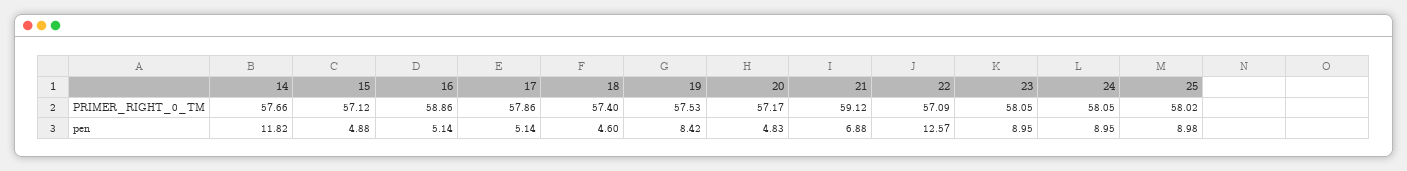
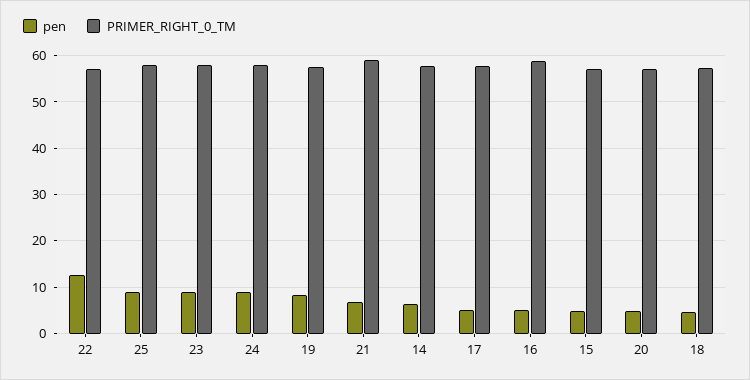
pen, 14: 11.82 -> 6

